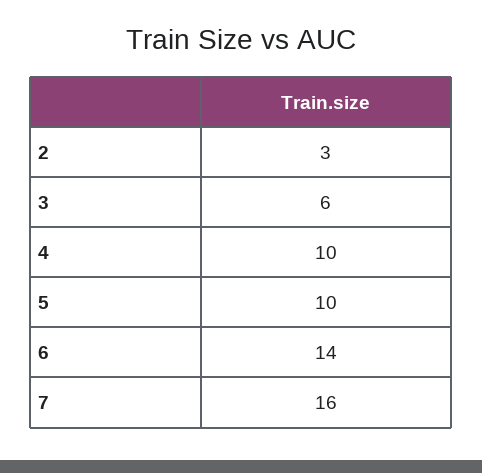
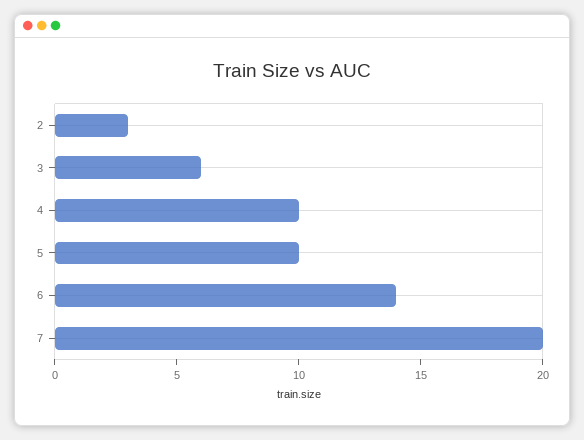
7: 16 -> 20

